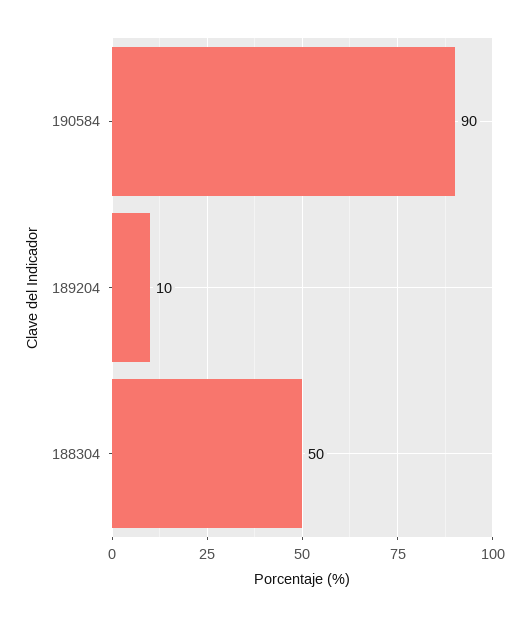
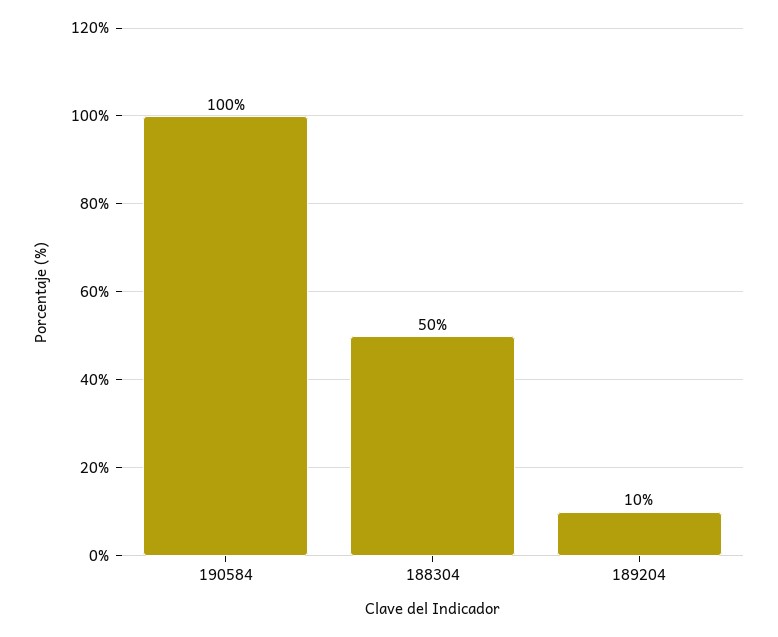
190584: 90 -> 100

